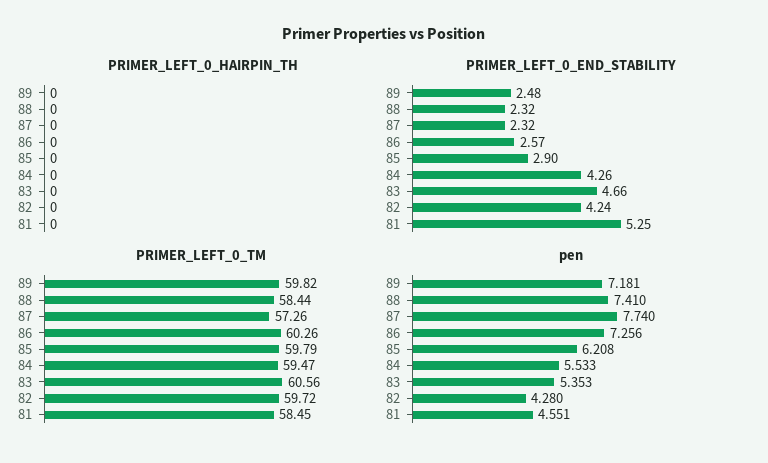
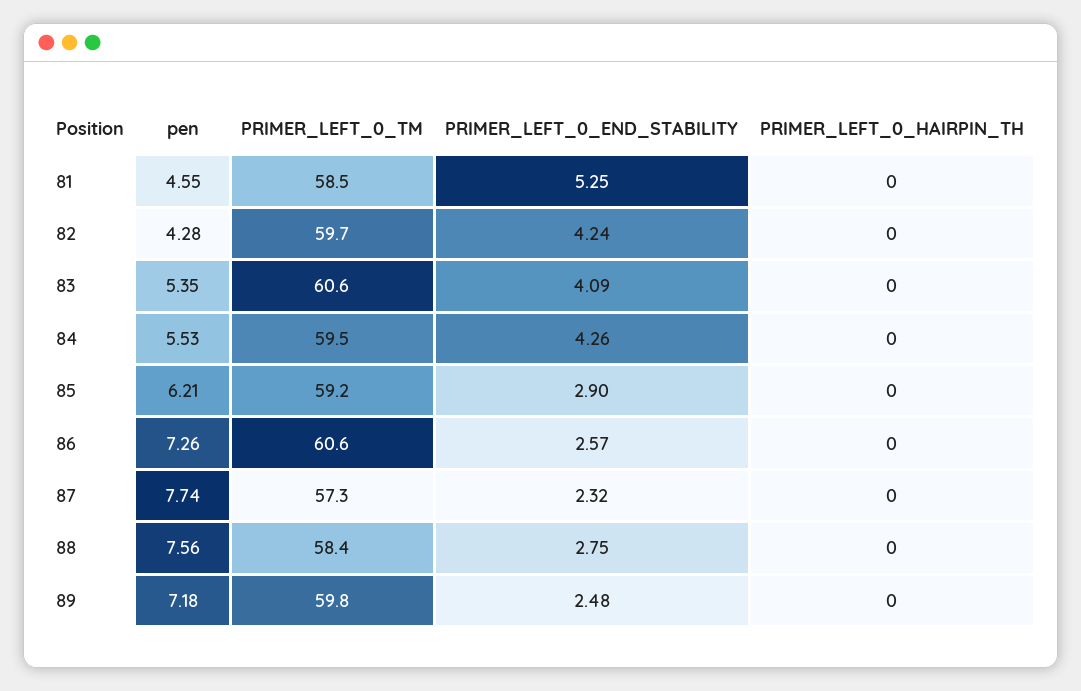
PRIMER_LEFT_0_END_STABILITY, 88: 2.32 -> 2.75
PRIMER_LEFT_0_END_STABILITY, 83: 4.66 -> 4.09
PRIMER_LEFT_0_TM, 86: 60.26 -> 60.6
PRIMER_LEFT_0_TM, 85: 59.79 -> 59.2
pen, 88: 7.41 -> 7.56

